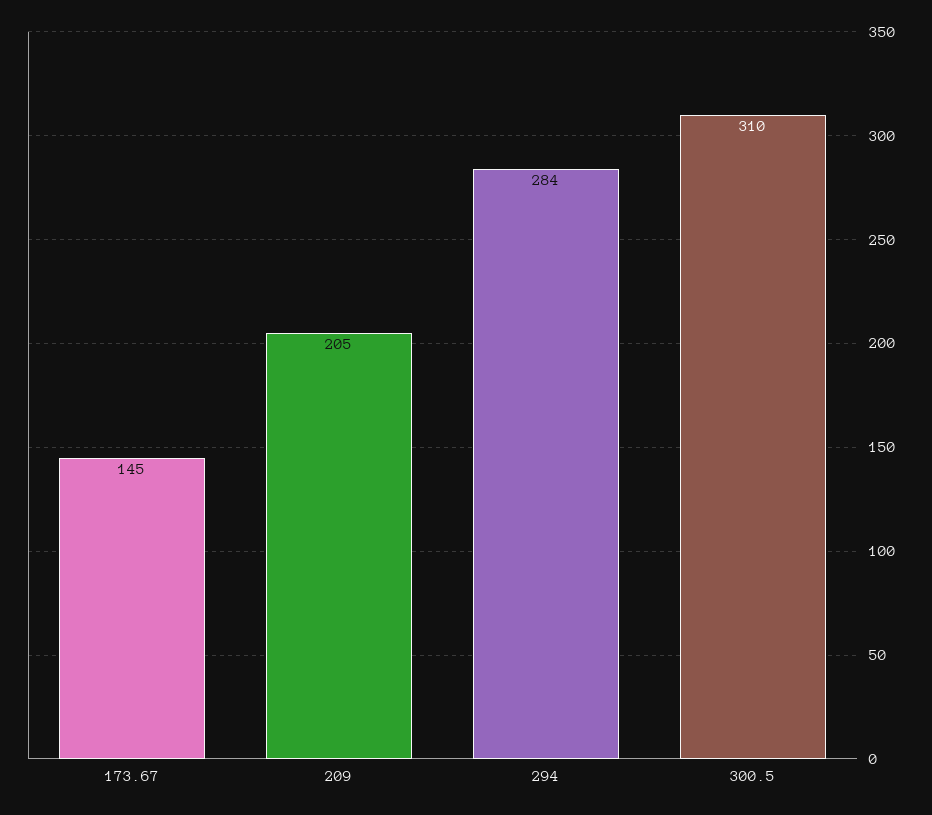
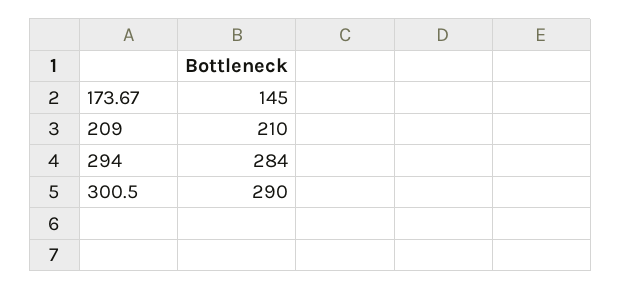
209: 205 -> 210
300.5: 310 -> 290

